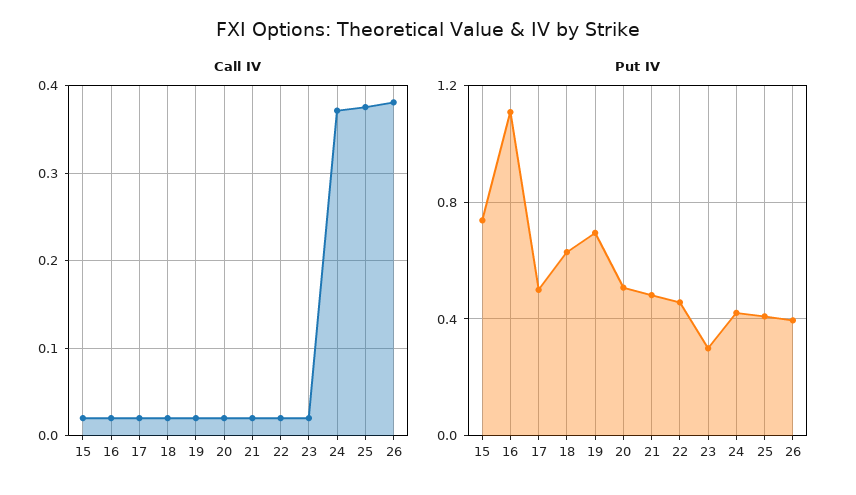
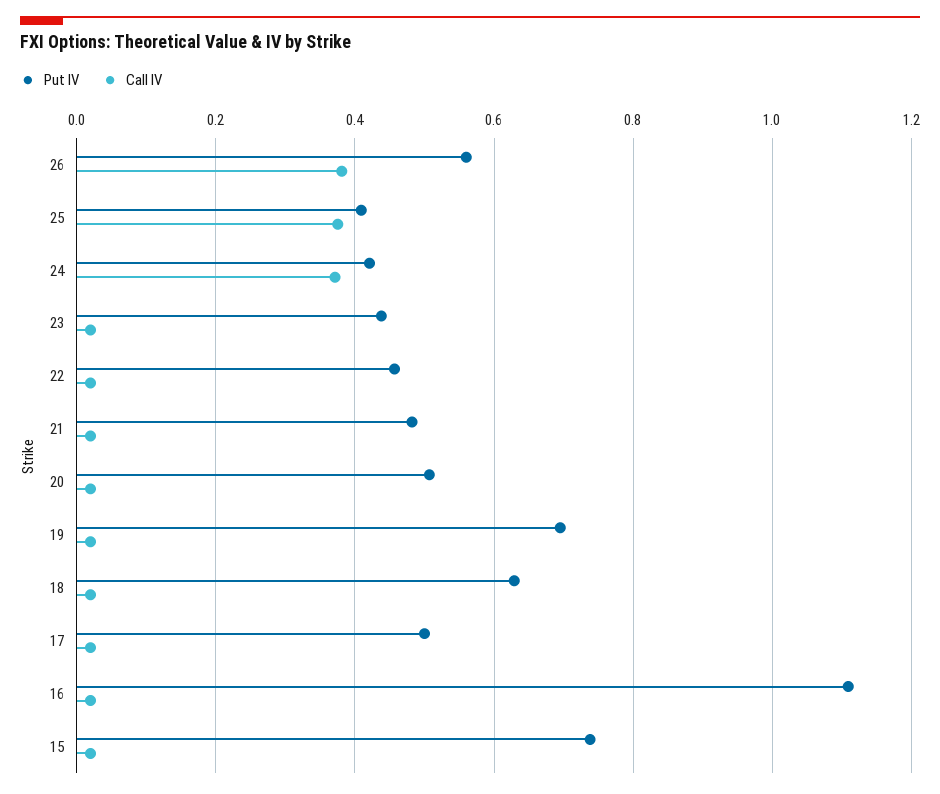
Put IV, 23: 0.3 -> 0.44
Put IV, 26: 0.4 -> 0.56

